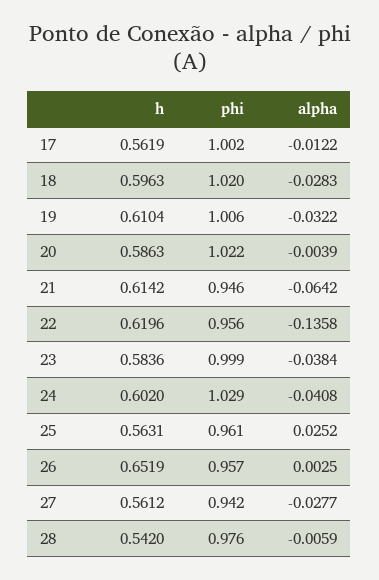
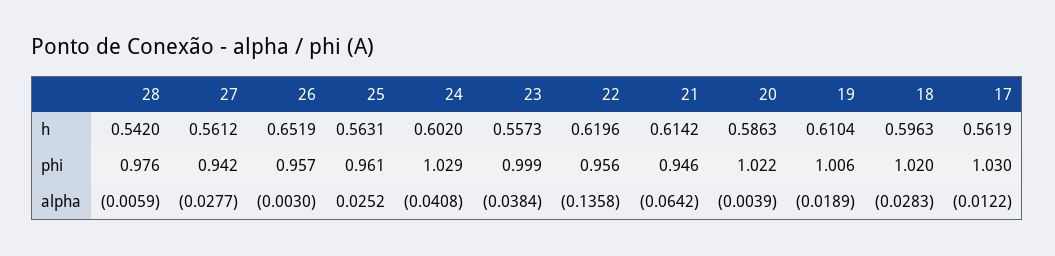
phi, 17: 1.002 -> 1.03
alpha, 19: -0.0322 -> -0.0189
h, 23: 0.5836 -> 0.5573
alpha, 26: 0.0025 -> -0.003

